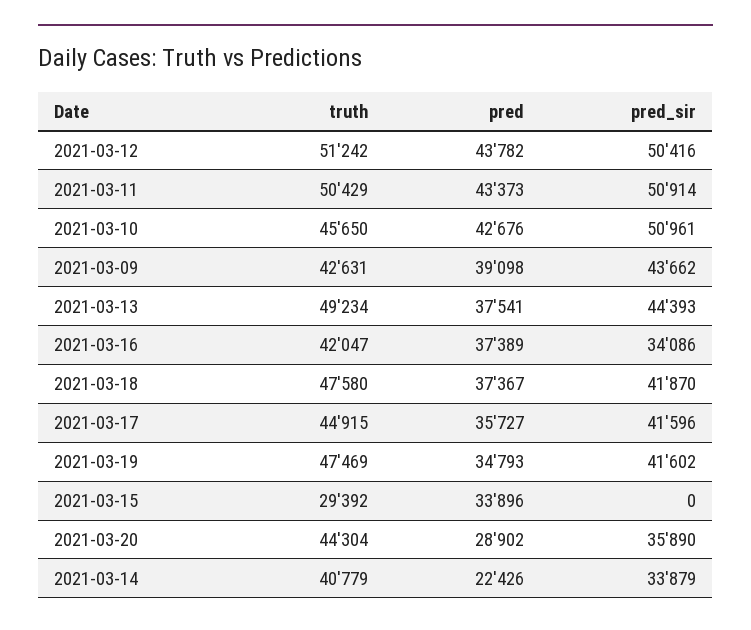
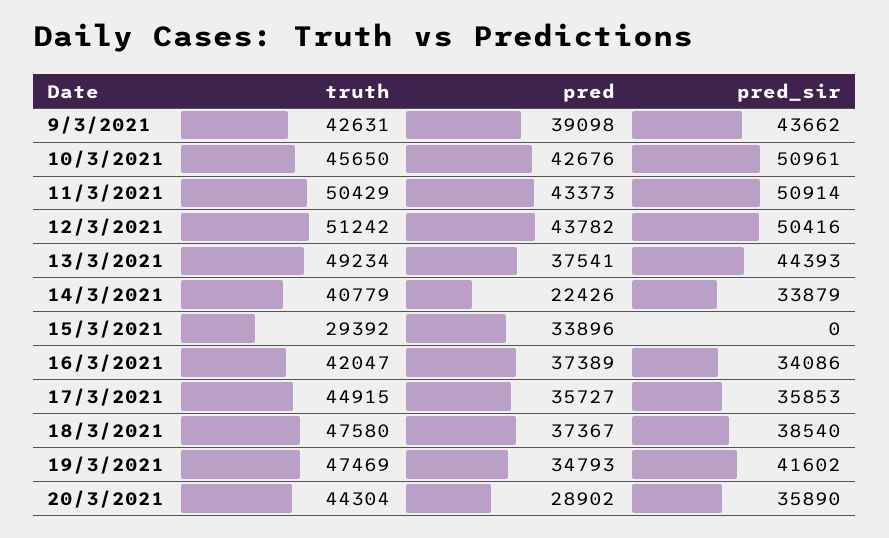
pred_sir, 2021-03-18: 41870 -> 38540
pred_sir, 2021-03-17: 41596 -> 35853

